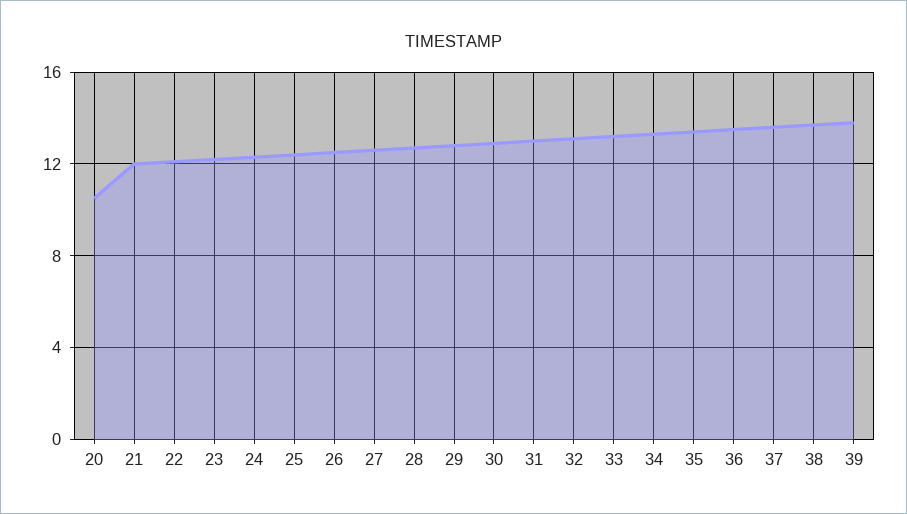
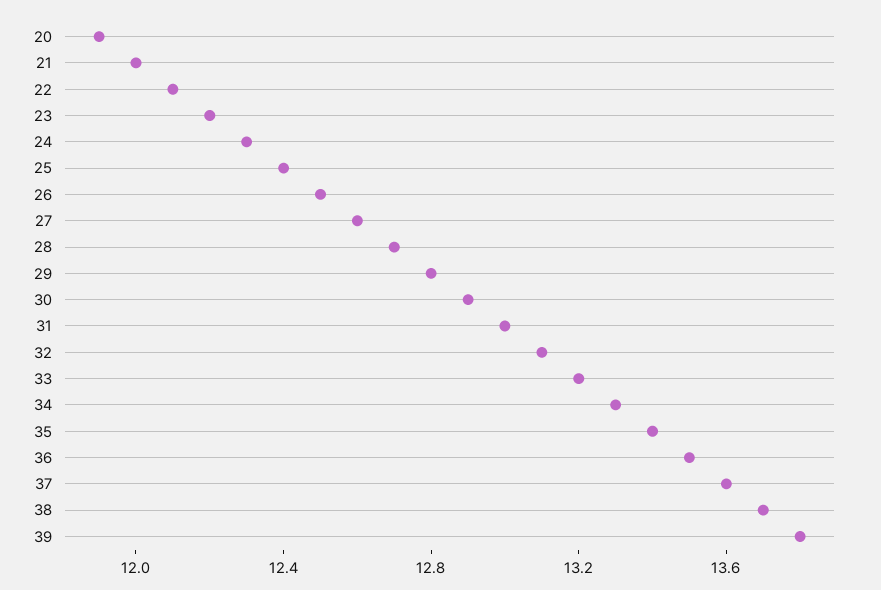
20: 10.5 -> 11.9

